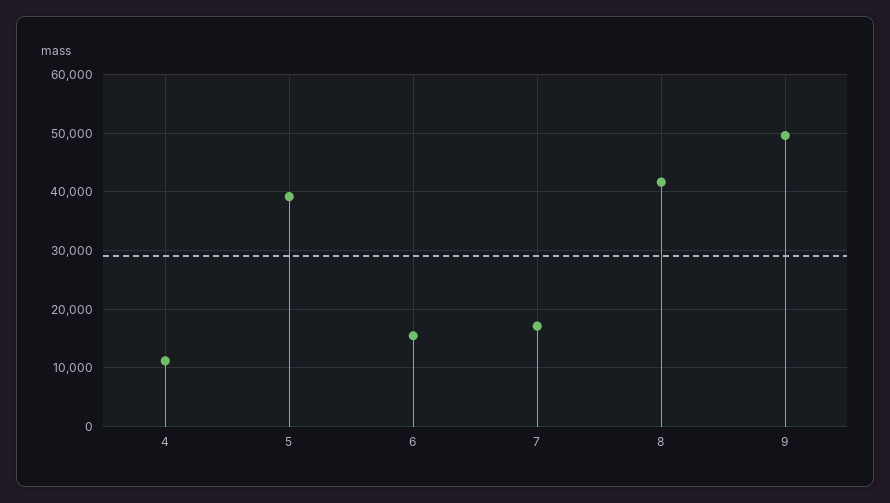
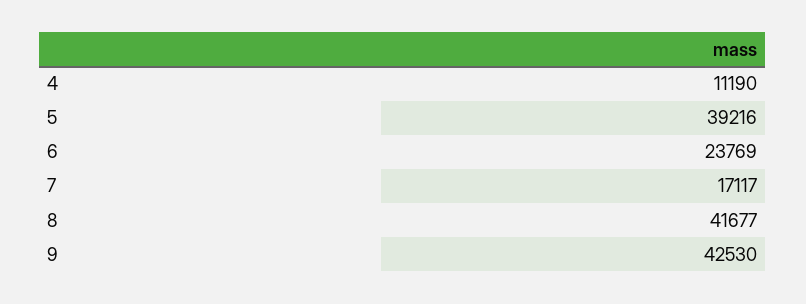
6: 16000 -> 23769
9: 50000 -> 42530

